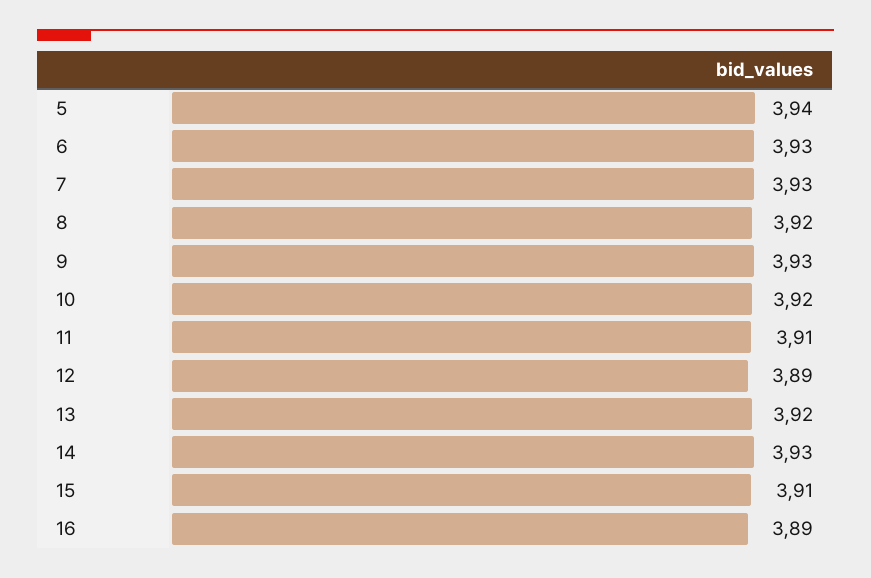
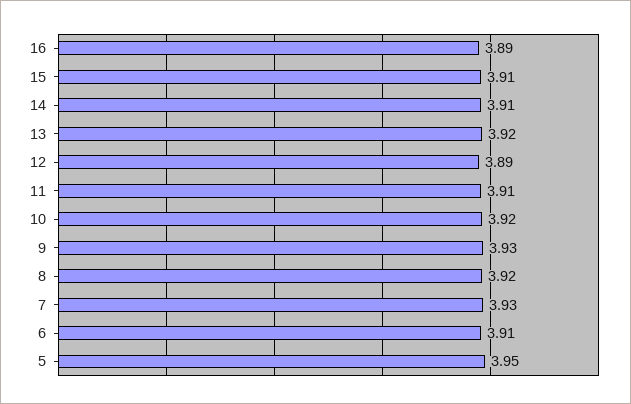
5: 3.94 -> 3.95
6: 3.93 -> 3.91
14: 3.93 -> 3.91

